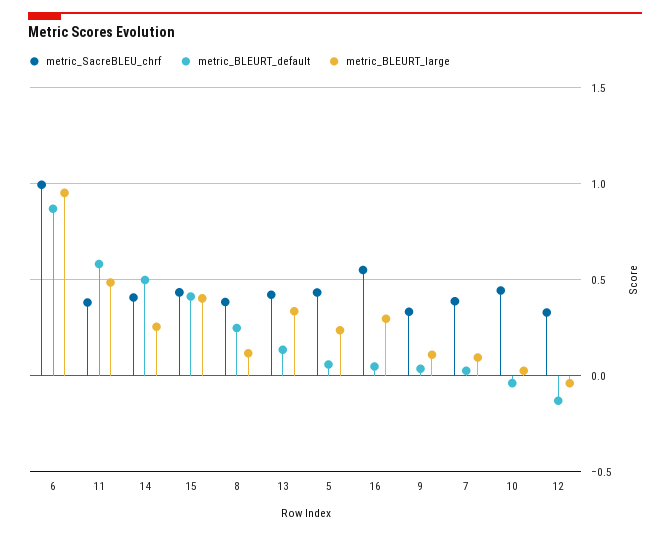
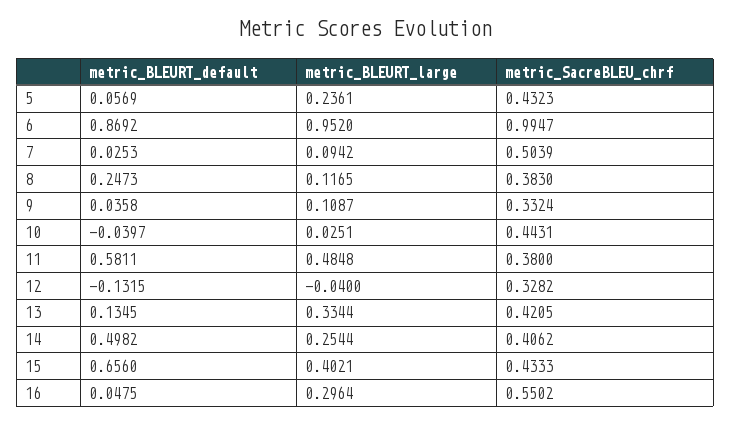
metric_BLEURT_default, 15: 0.4 -> 0.656
metric_SacreBLEU_chrf, 7: 0.4 -> 0.5039

